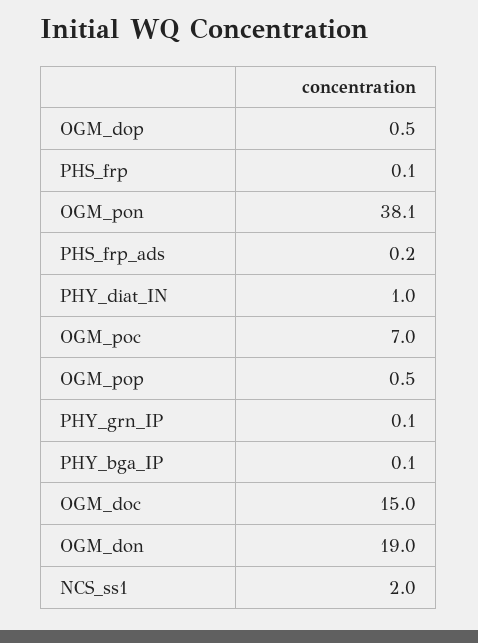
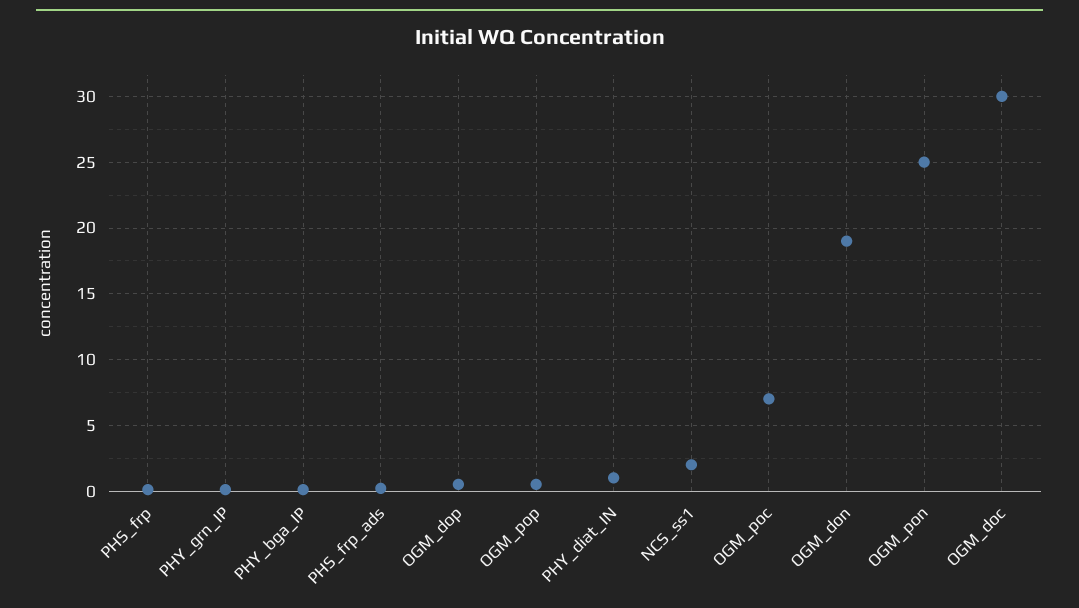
OGM_pon: 38.1 -> 25
OGM_doc: 15 -> 30

